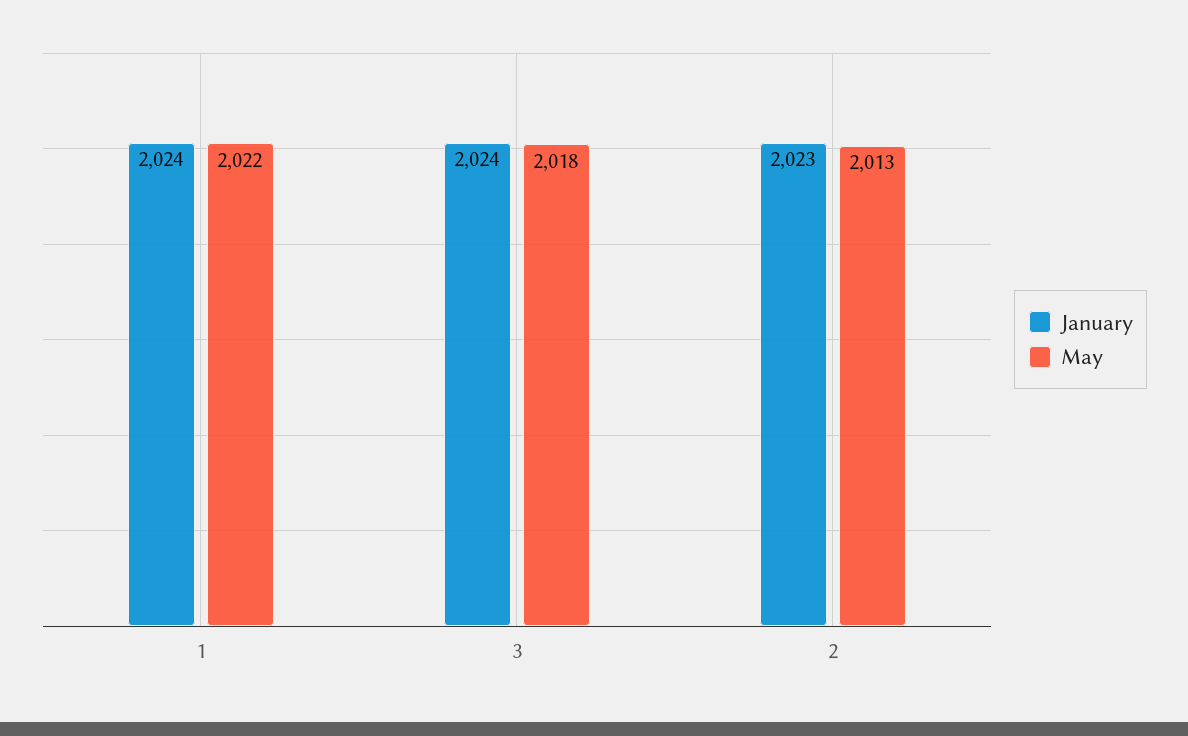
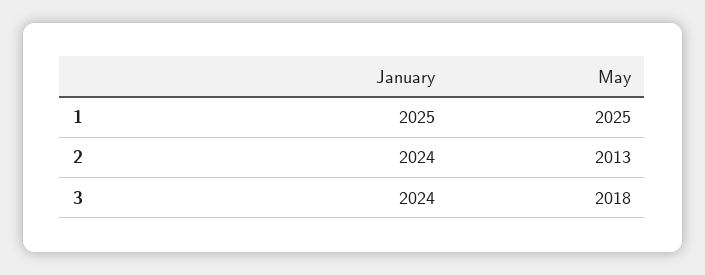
January, 1: 2024 -> 2025
May, 1: 2022 -> 2025
January, 2: 2023 -> 2024

